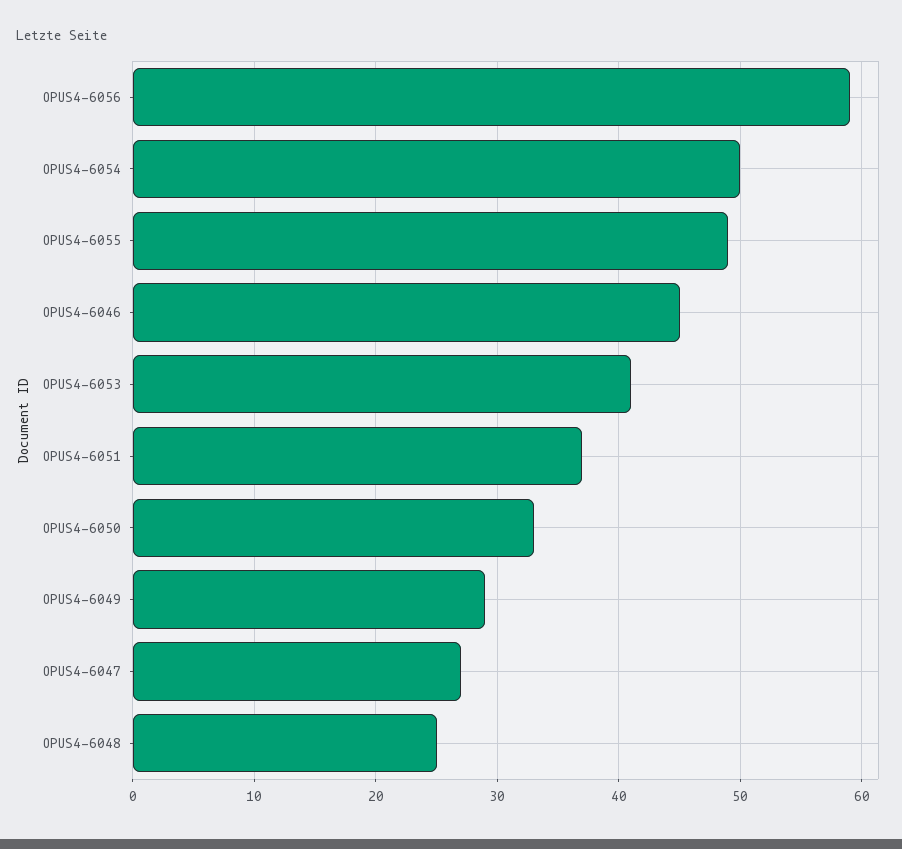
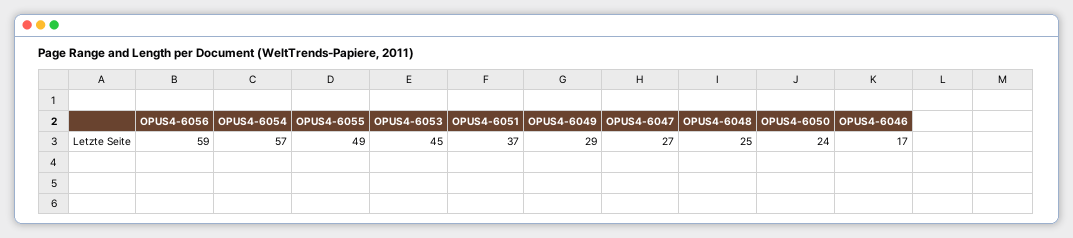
OPUS4-6054: 50 -> 57
OPUS4-6046: 45 -> 17
OPUS4-6053: 41 -> 45
OPUS4-6050: 33 -> 24

